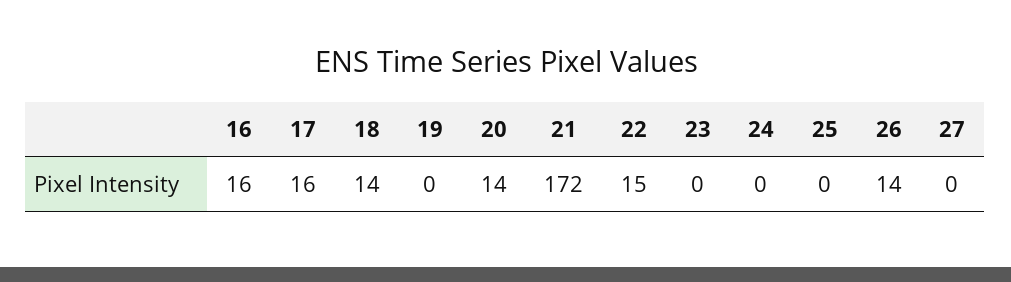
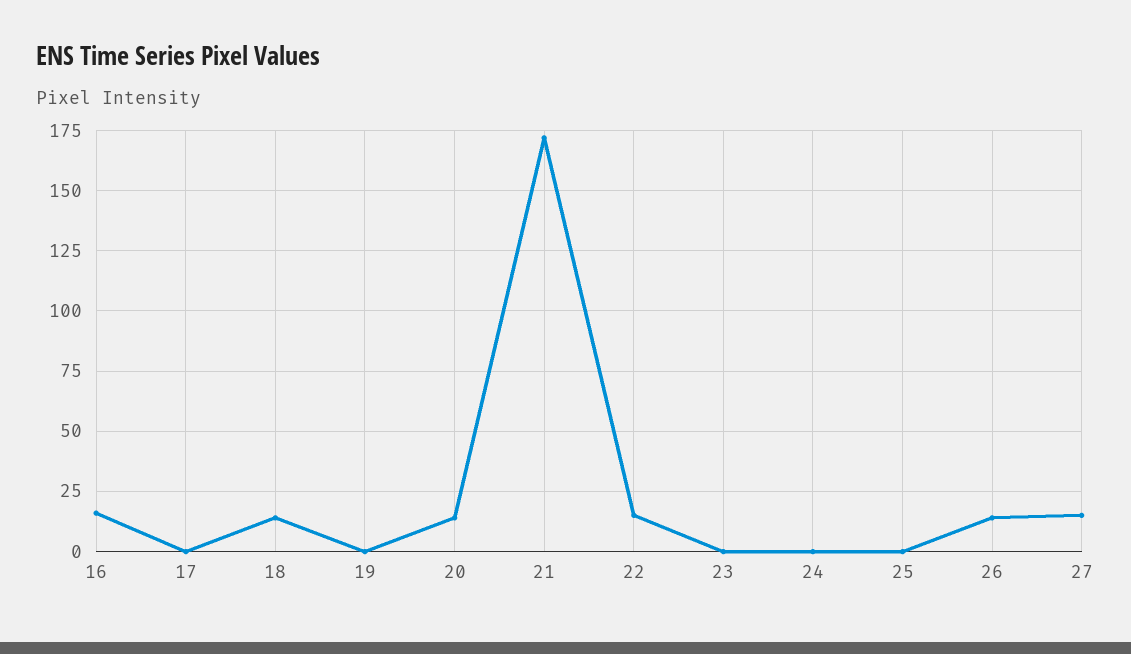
17: 16 -> 0
27: 0 -> 15

